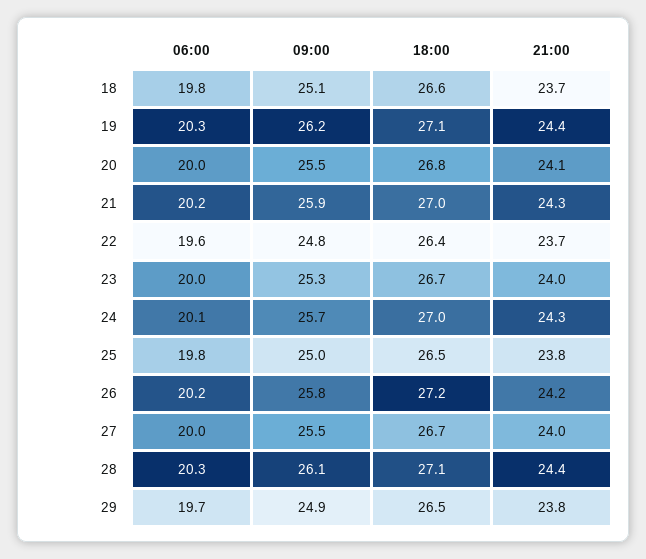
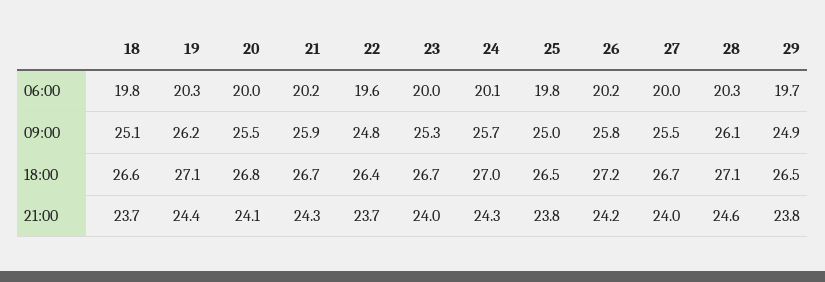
18:00, 21: 27 -> 26.7
21:00, 28: 24.4 -> 24.6

